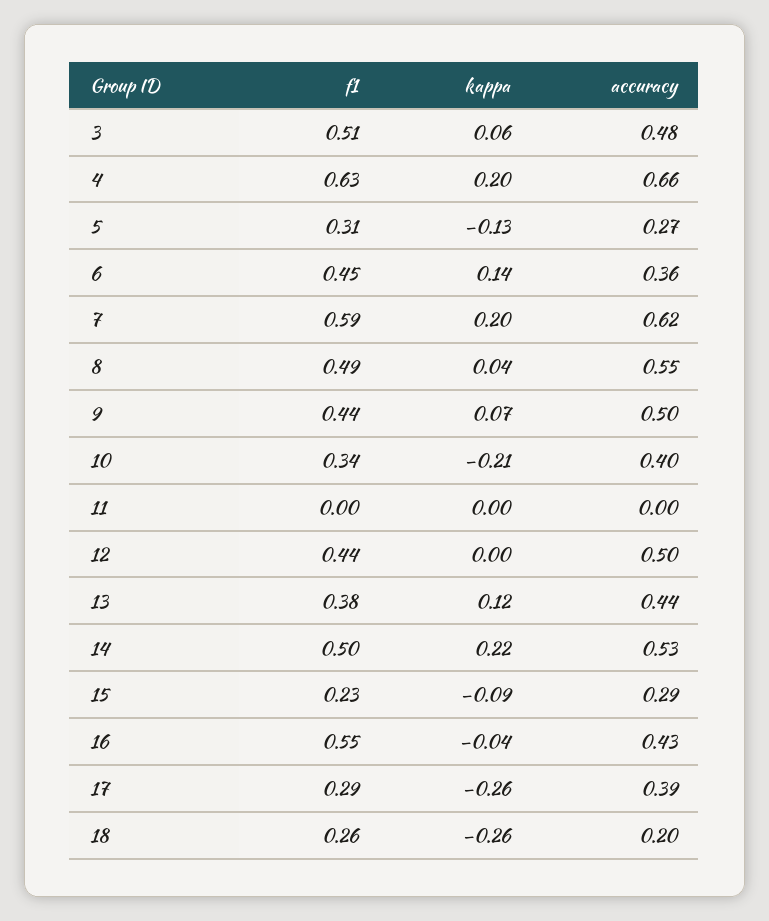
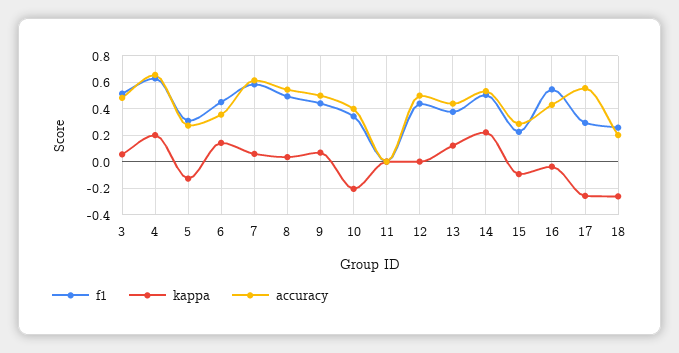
kappa, 7: 0.2 -> 0.05
accuracy, 17: 0.39 -> 0.55

